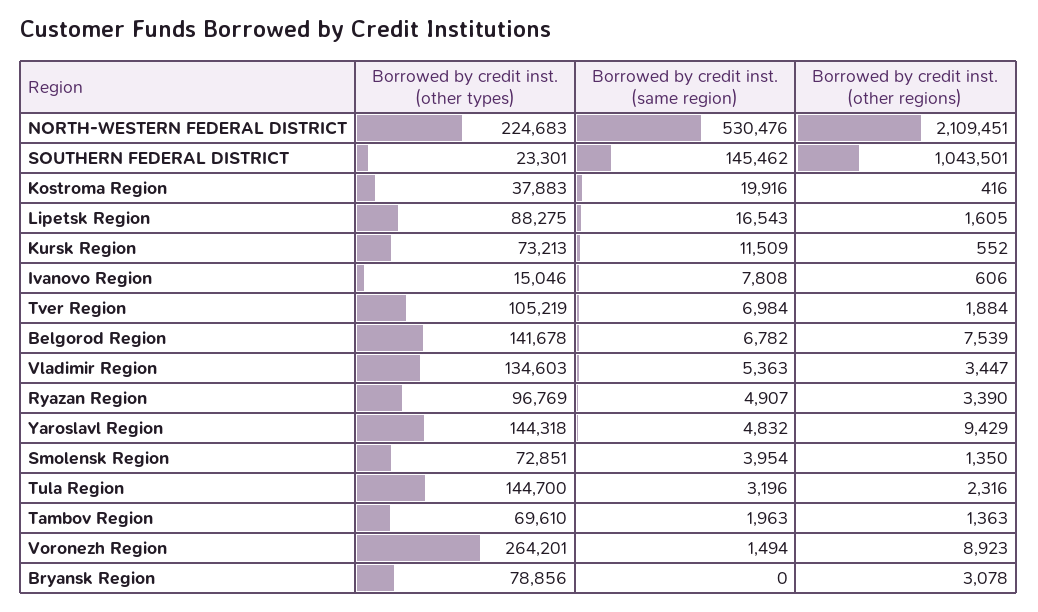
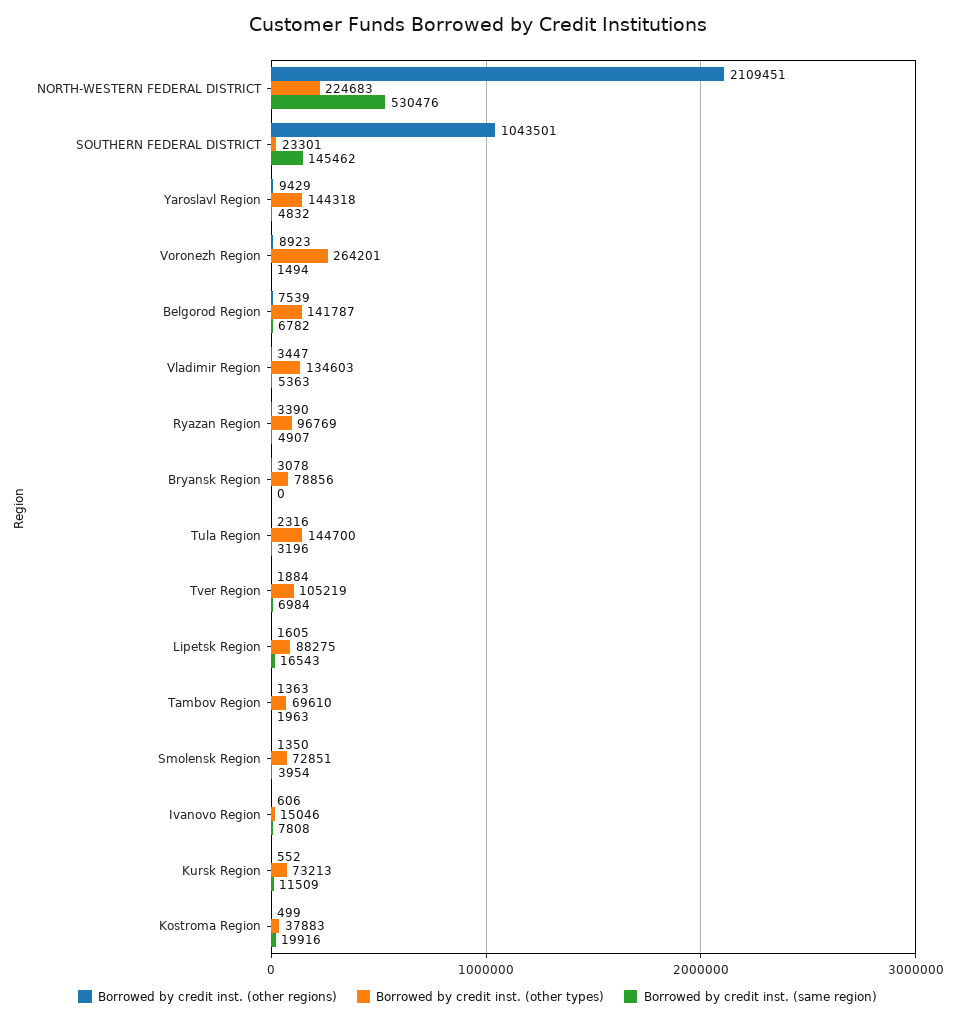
Borrowed by credit inst. (other regions), Kostroma Region: 416 -> 499
Borrowed by credit inst. (other types), Belgorod Region: 141678 -> 141787

